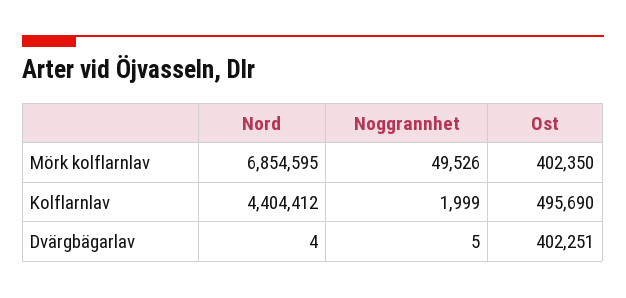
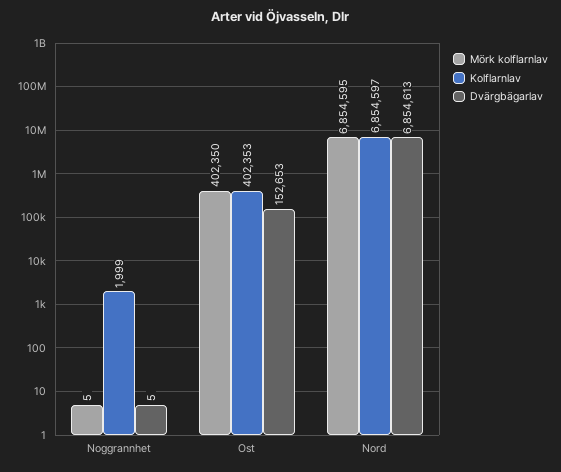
Mörk kolflarnlav, Noggrannhet: 49526 -> 5
Kolflarnlav, Nord: 4404412 -> 6854597
Kolflarnlav, Ost: 495690 -> 402353
Dvärgbägarlav, Nord: 4 -> 6854613
Dvärgbägarlav, Ost: 402251 -> 152653

